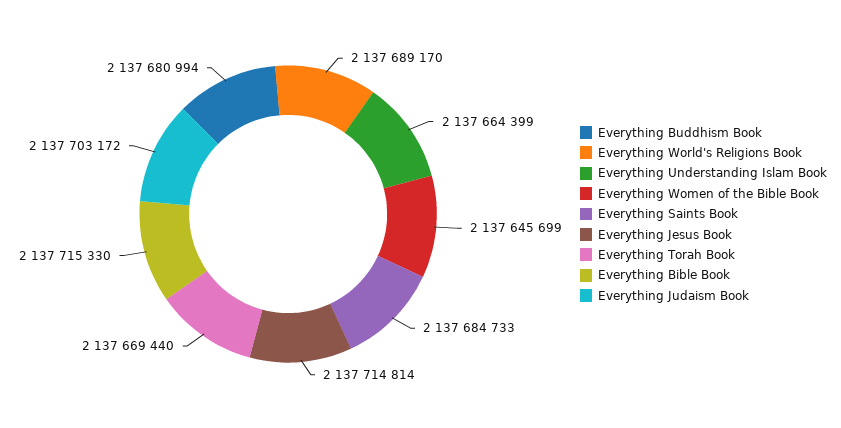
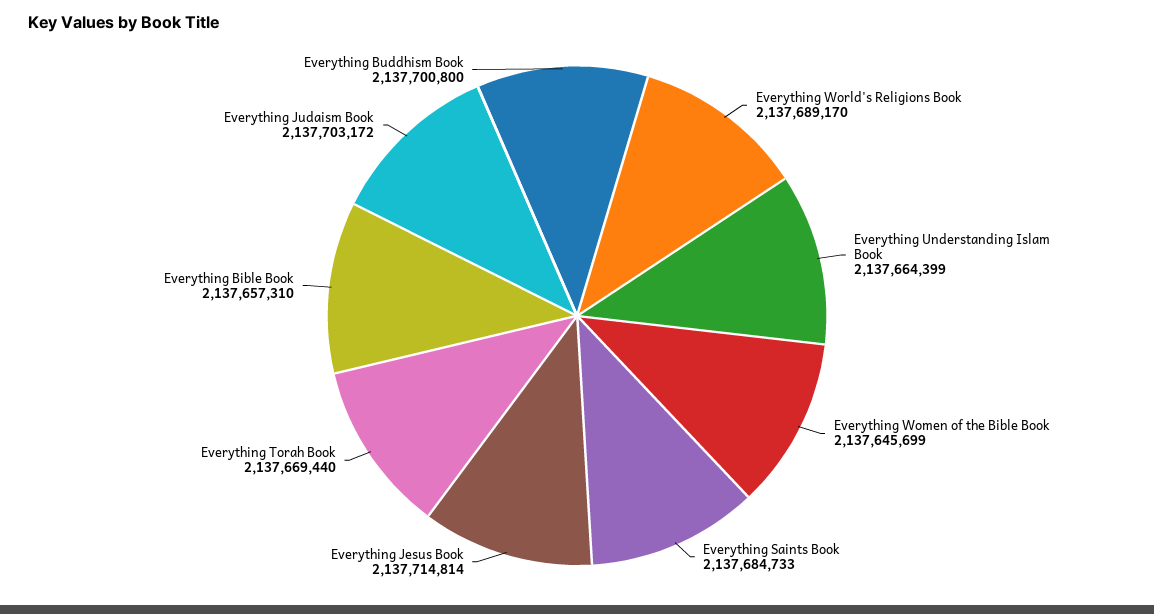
Everything Buddhism Book: 2137680994 -> 2137700800
Everything Bible Book: 2137715330 -> 2137657310

